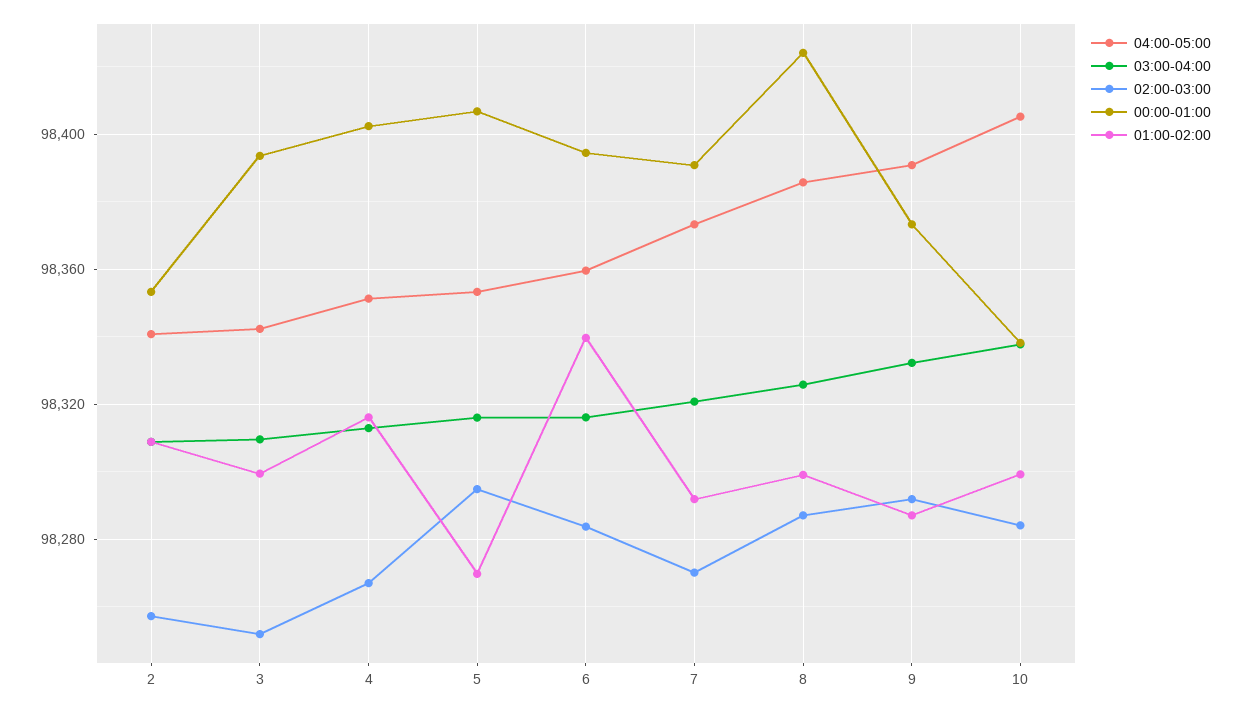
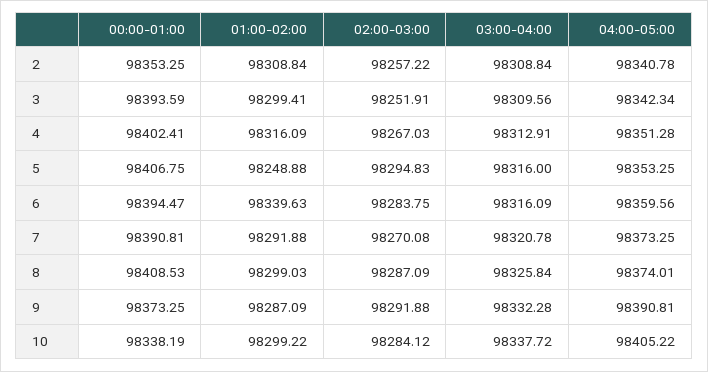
01:00-02:00, 5: 98270 -> 98248.88
04:00-05:00, 8: 98385 -> 98374.01
00:00-01:00, 8: 98425 -> 98408.53

